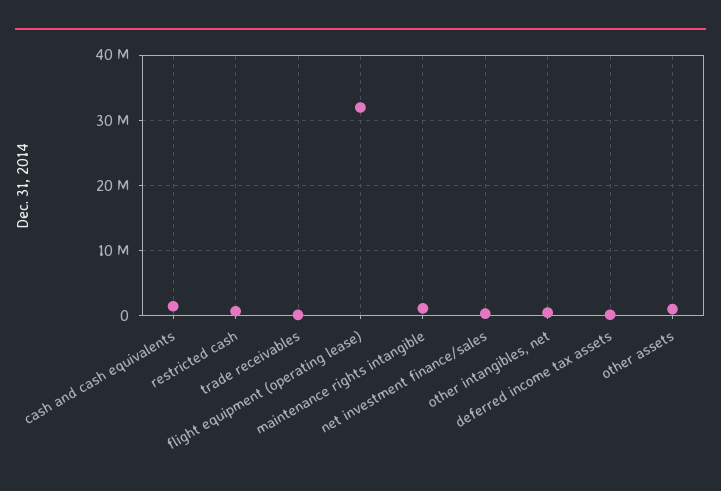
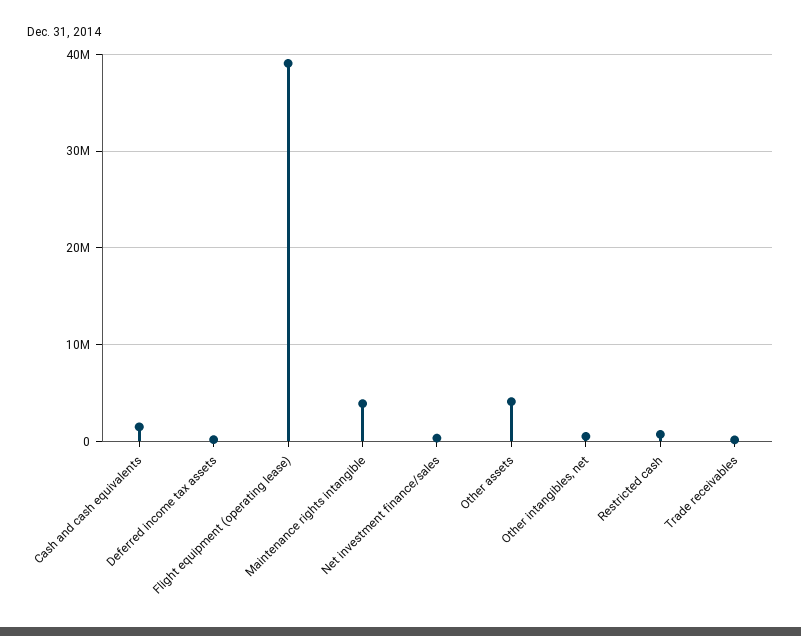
flight equipment (operating lease): 32000000 -> 39000000
maintenance rights intangible: 1000000 -> 4000000
other assets: 1000000 -> 4000000

